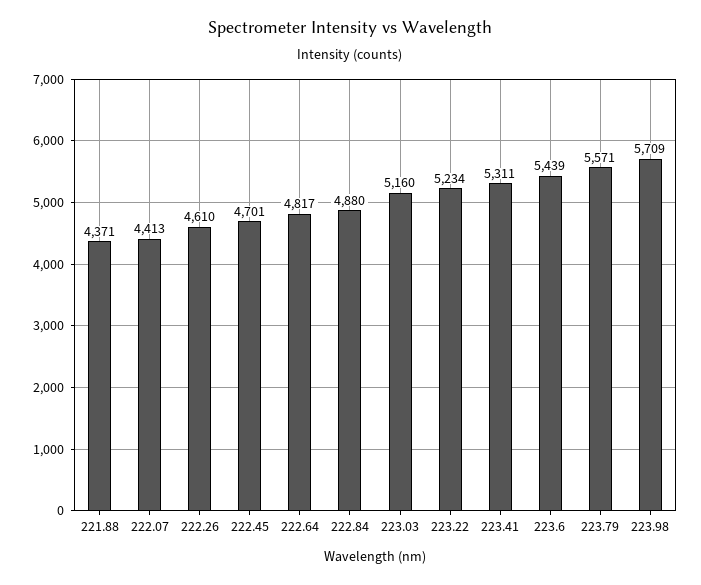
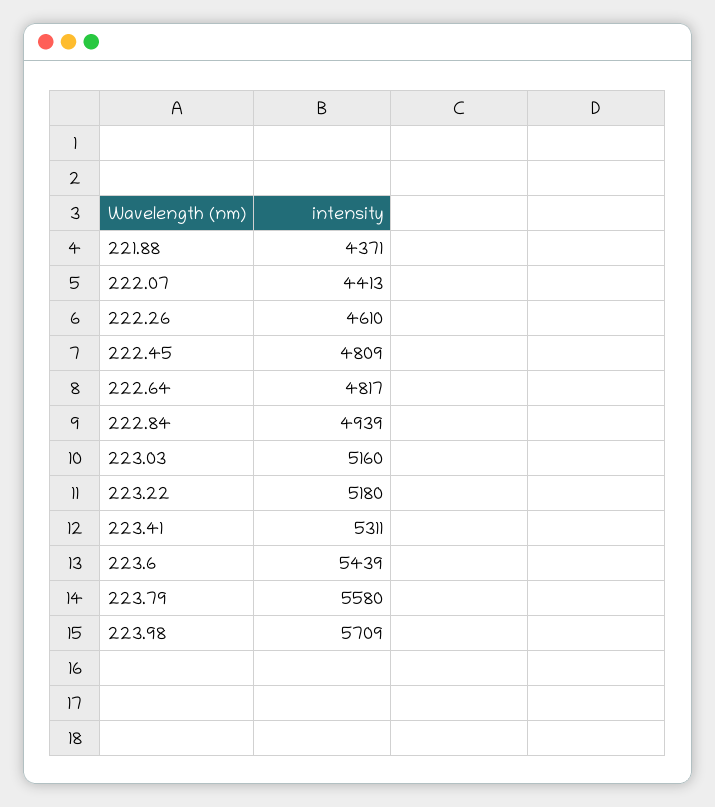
222.45: 4701 -> 4809
222.84: 4880 -> 4939
223.22: 5234 -> 5180
223.79: 5571 -> 5580

